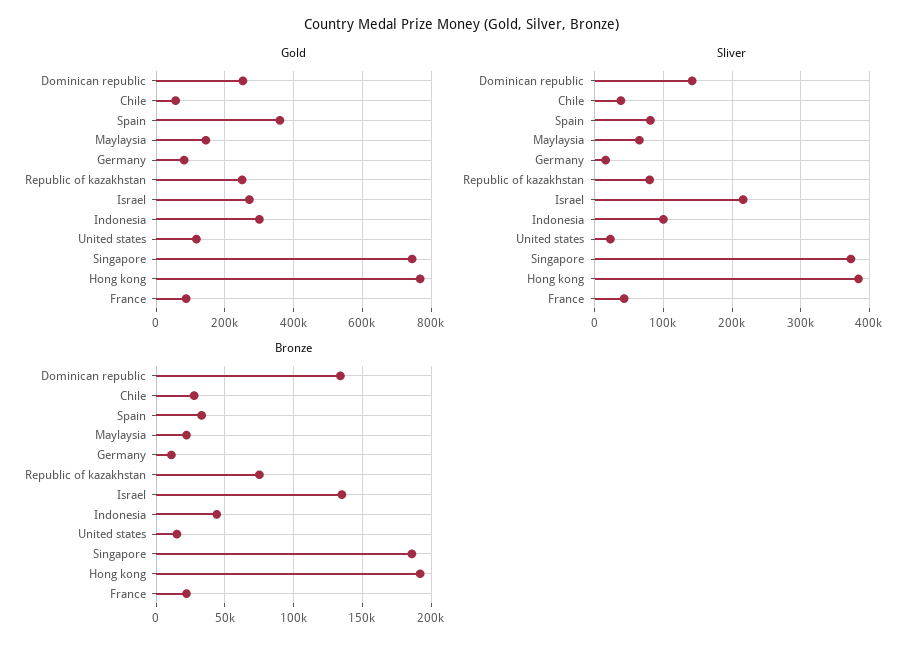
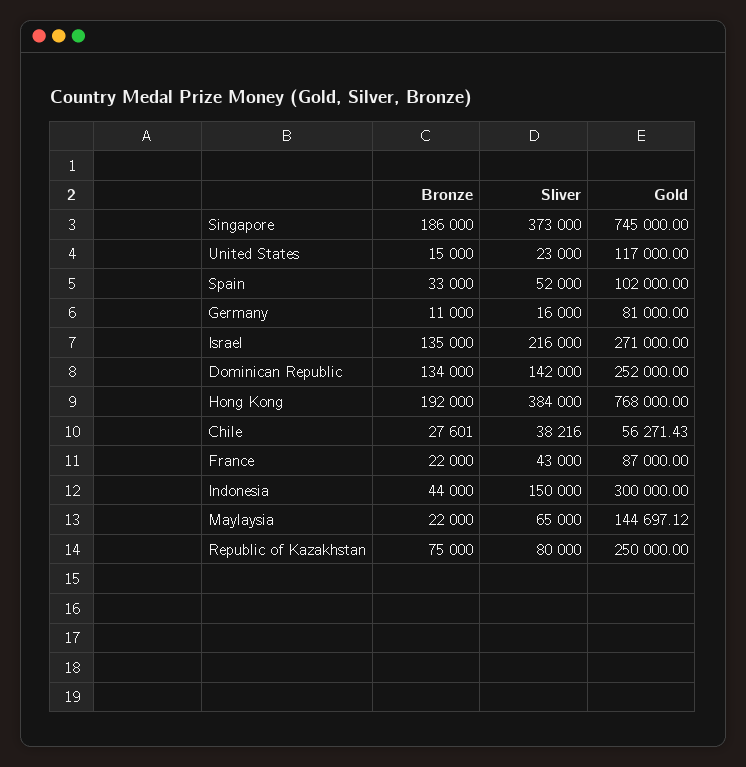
Gold, Spain: 360000 -> 102000
Sliver, Spain: 80000 -> 52000
Sliver, Indonesia: 100000 -> 150000

